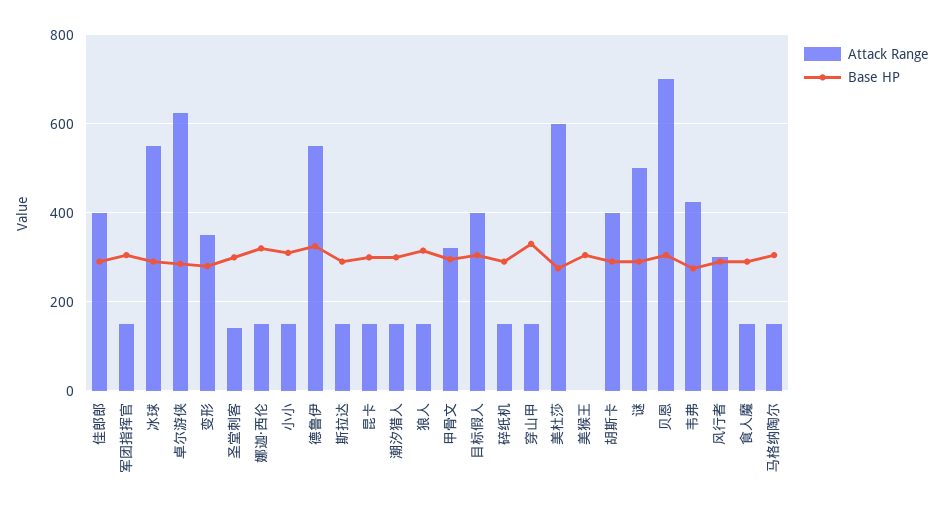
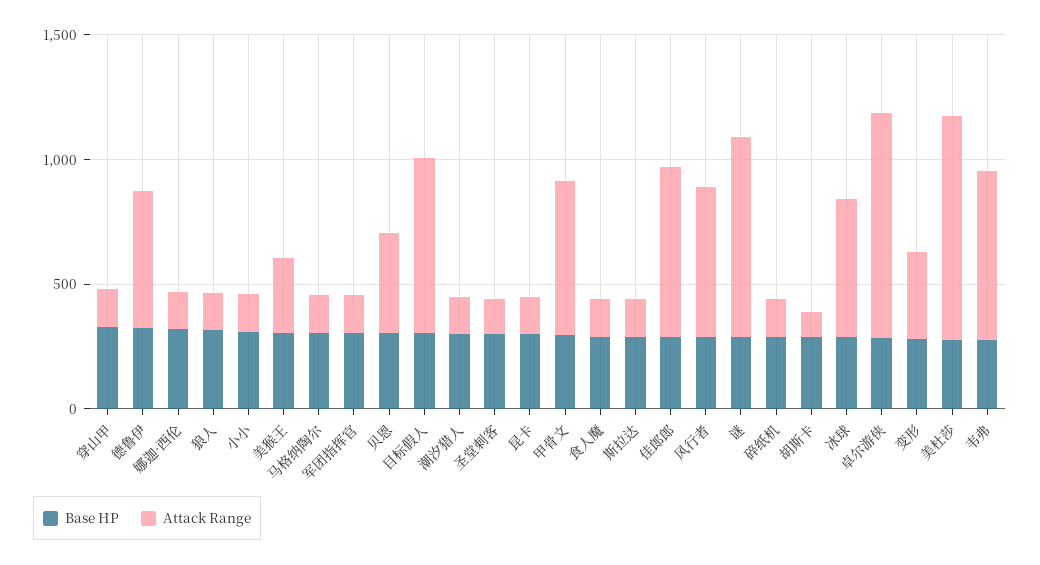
Attack Range, 佳郎郎: 400 -> 700
Attack Range, 卓尔游侠: 620 -> 900
Attack Range, 甲骨文: 320 -> 600
Attack Range, 目标假人: 400 -> 700
Attack Range, 美杜莎: 600 -> 900
Attack Range, 美猴王: 0 -> 300
Attack Range, 胡斯卡: 400 -> 100
Attack Range, 谜: 500 -> 800
Attack Range, 贝恩: 700 -> 400
Attack Range, 韦弗: 420 -> 700
Attack Range, 风行者: 300 -> 600

